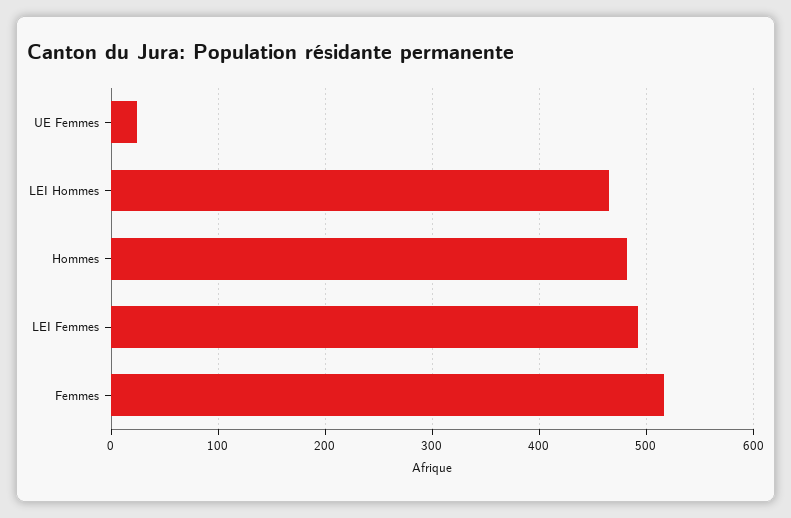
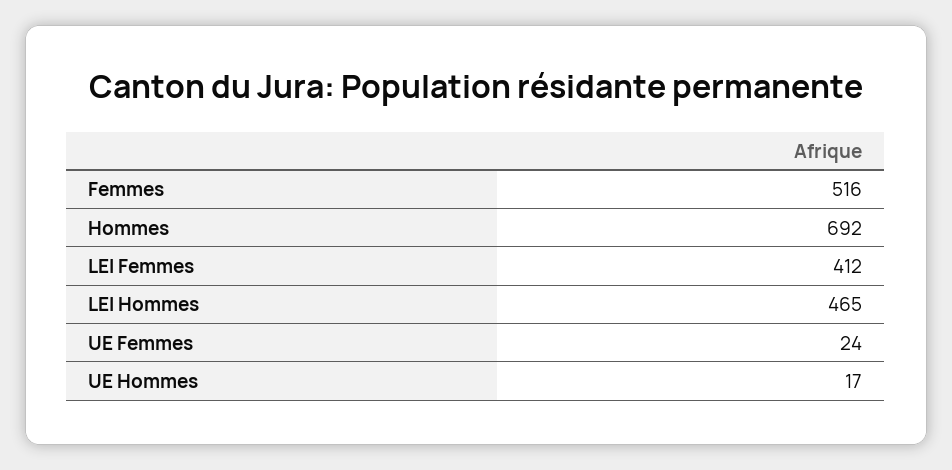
Hommes: 480 -> 692
LEI Femmes: 490 -> 412
UE Hommes: none -> 17

